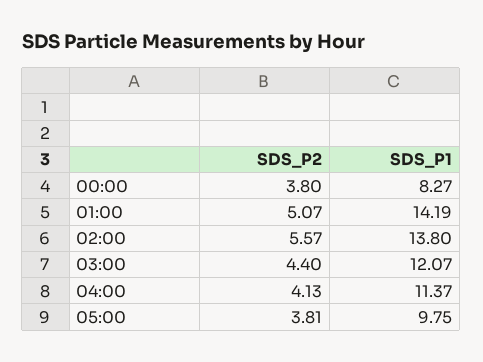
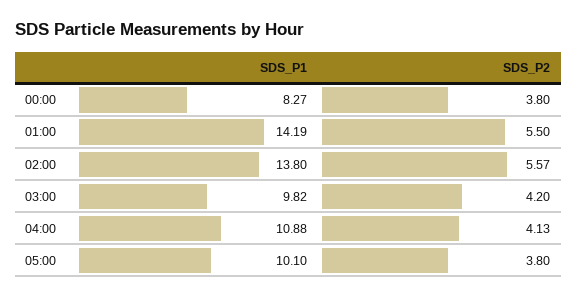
SDS_P2, 01:00: 5.07 -> 5.5
SDS_P2, 03:00: 4.4 -> 4.2
SDS_P1, 03:00: 12.07 -> 9.82
SDS_P1, 04:00: 11.37 -> 10.88
SDS_P2, 05:00: 3.81 -> 3.8
SDS_P1, 05:00: 9.75 -> 10.1

